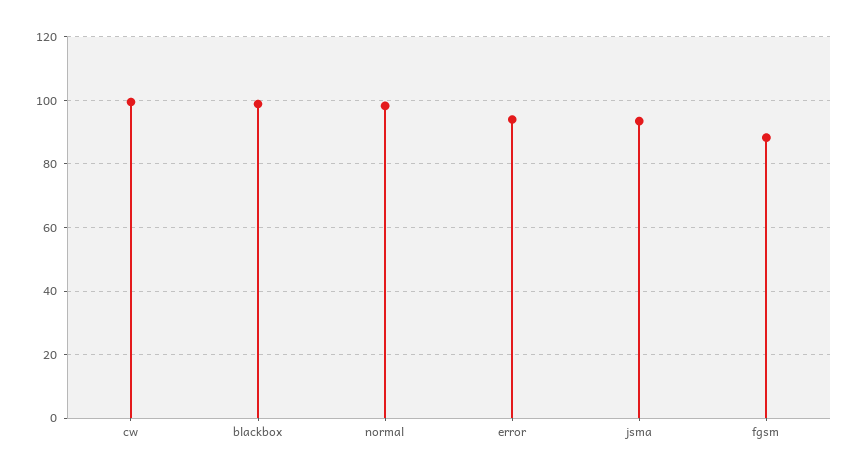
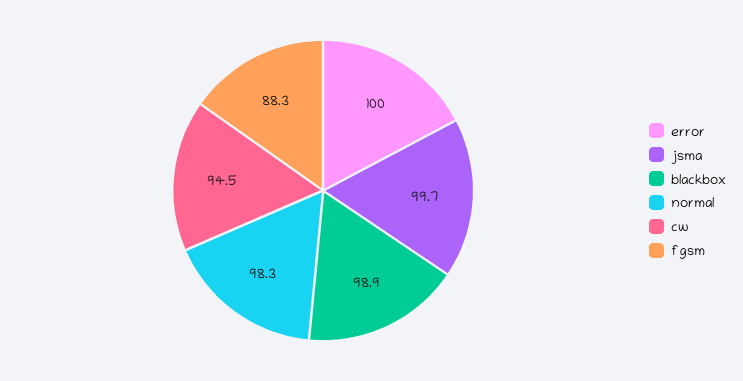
cw: 100 -> 94.5
error: 94 -> 100
jsma: 94 -> 99.7

